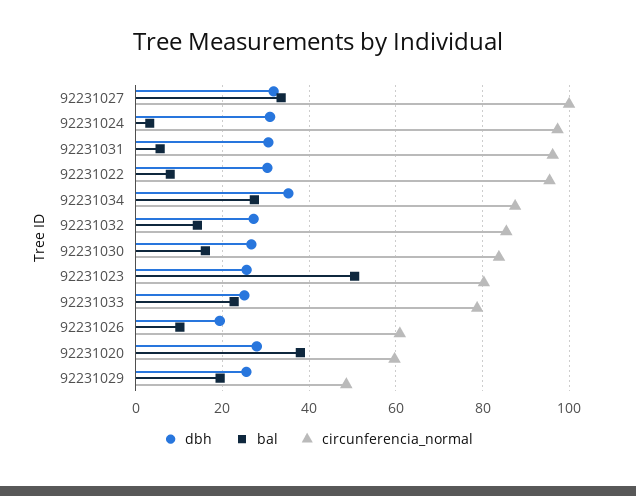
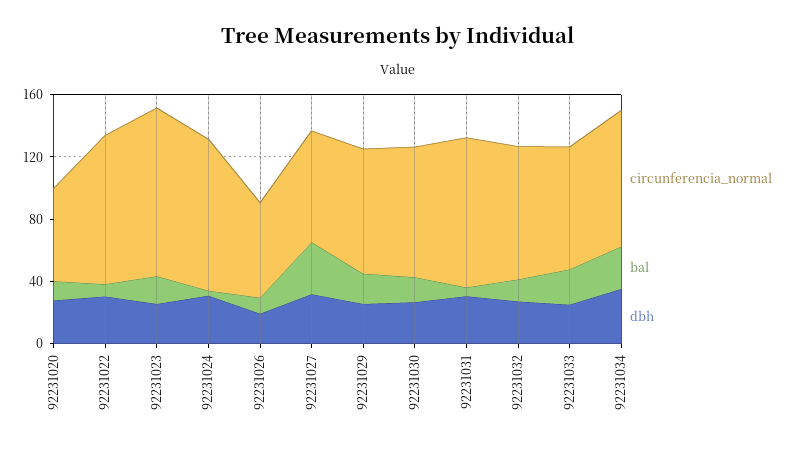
circunferencia_normal, 92231027: 100 -> 70
bal, 92231023: 50 -> 20
circunferencia_normal, 92231023: 80 -> 110
bal, 92231020: 38 -> 10
circunferencia_normal, 92231029: 48 -> 80

